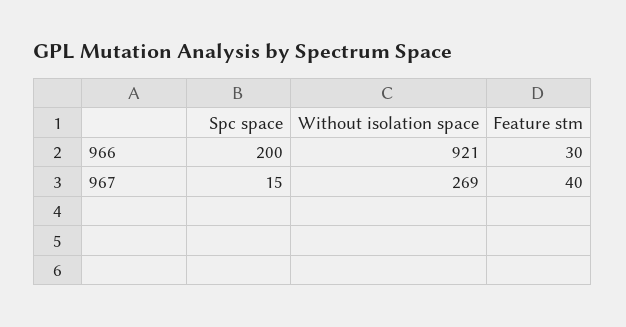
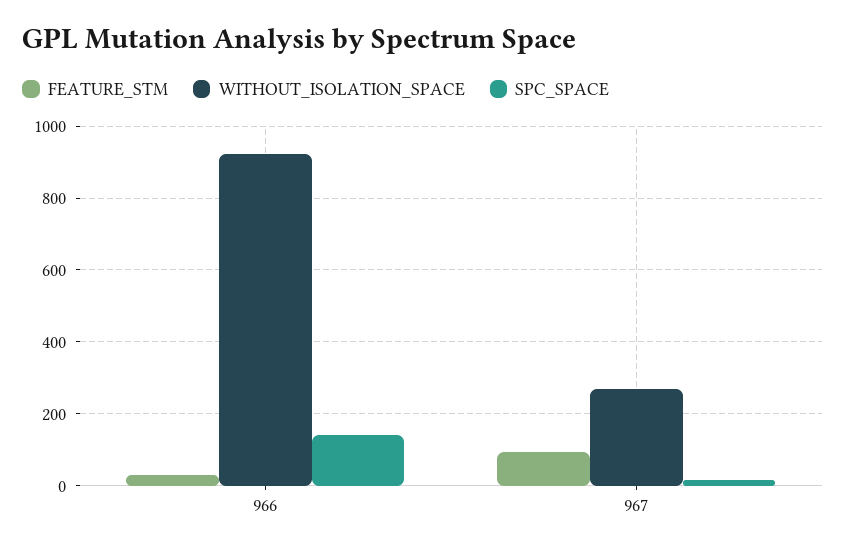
Spc space, 966: 200 -> 140
Feature stm, 967: 40 -> 100

